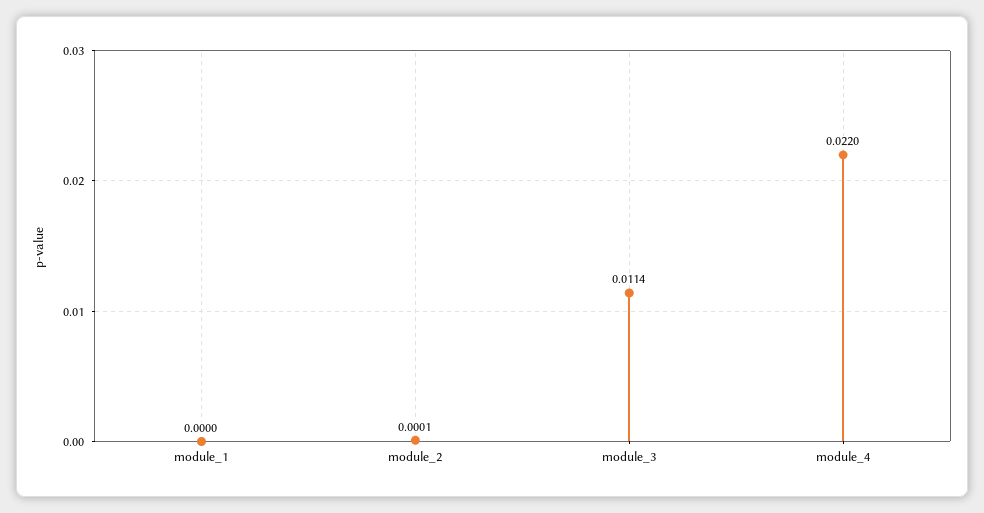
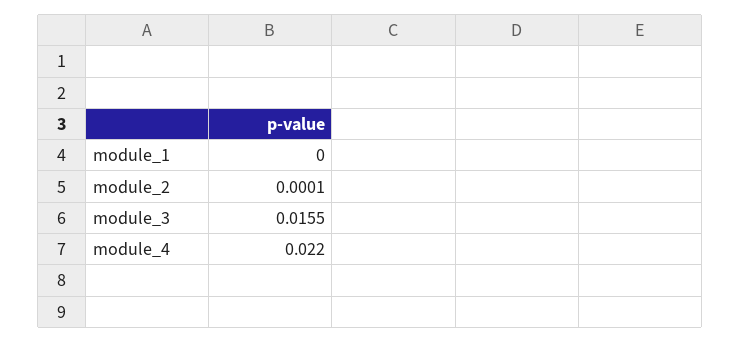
module_3: 0.0114 -> 0.0155

